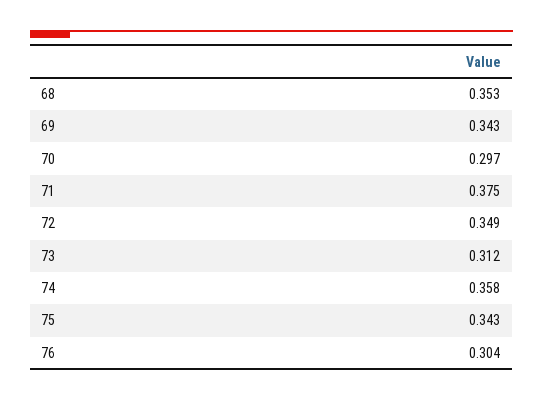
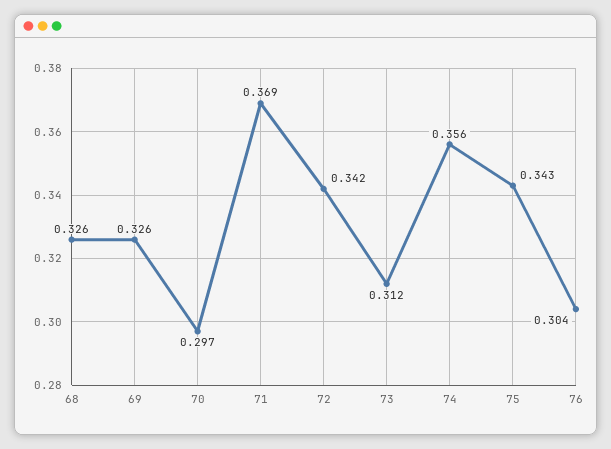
68: 0.353 -> 0.326
69: 0.343 -> 0.326
71: 0.375 -> 0.369
72: 0.349 -> 0.342
74: 0.358 -> 0.356

